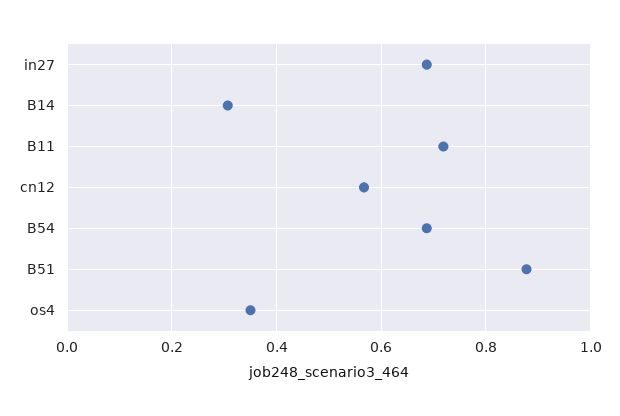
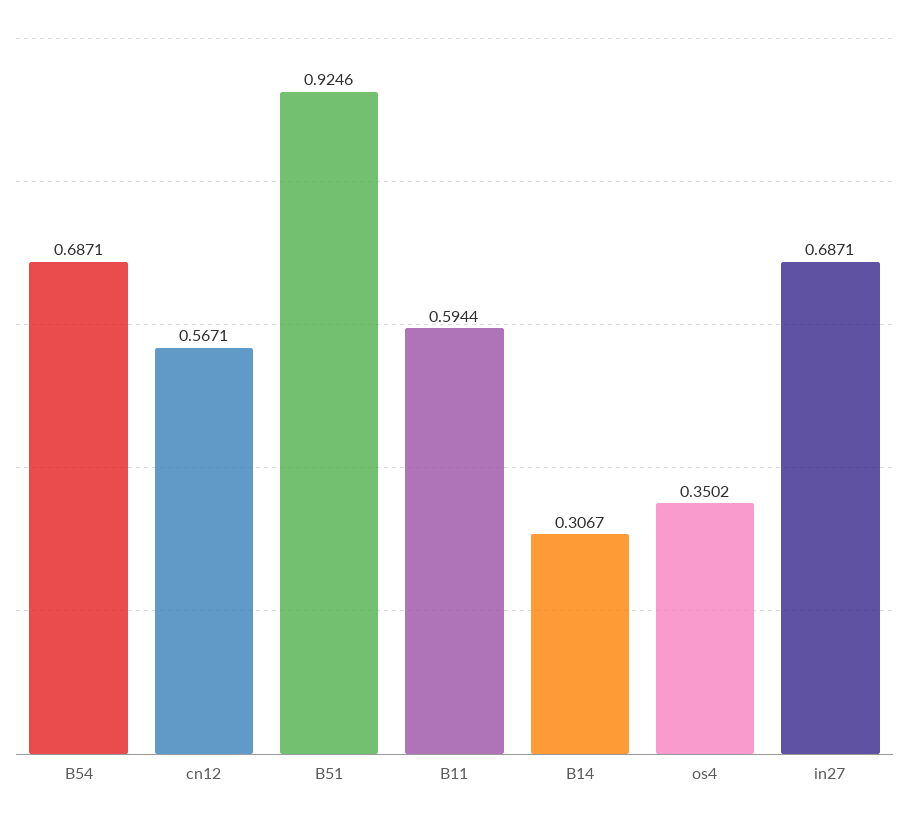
B11: 0.72 -> 0.5944
B51: 0.88 -> 0.9246

